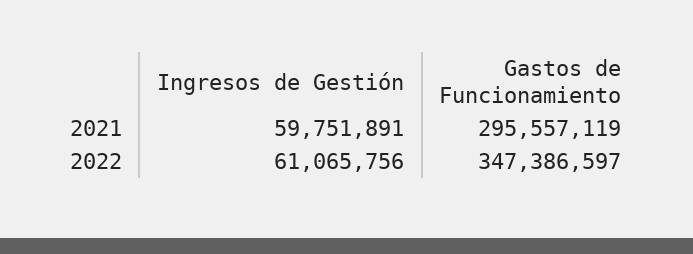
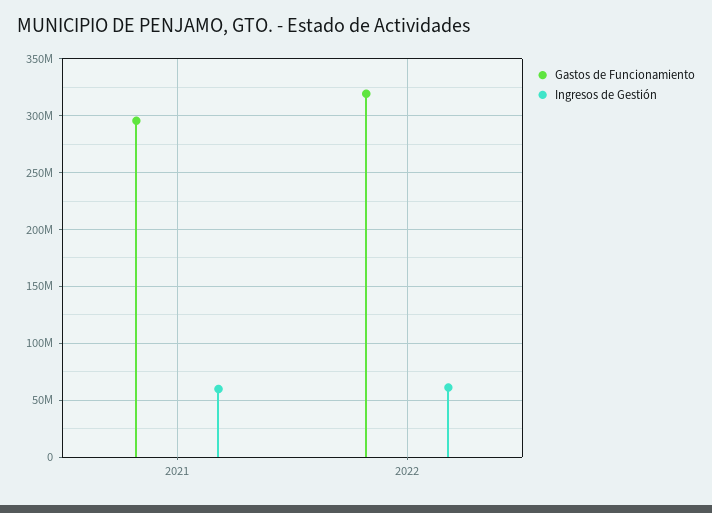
Gastos de Funcionamiento, 2022: 347386597 -> 320000000

